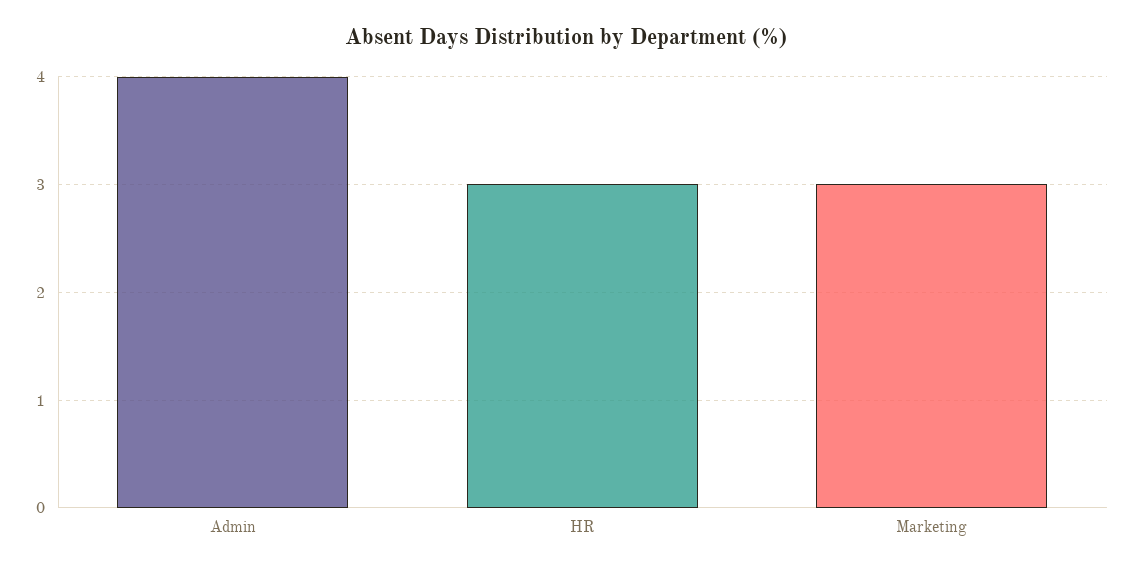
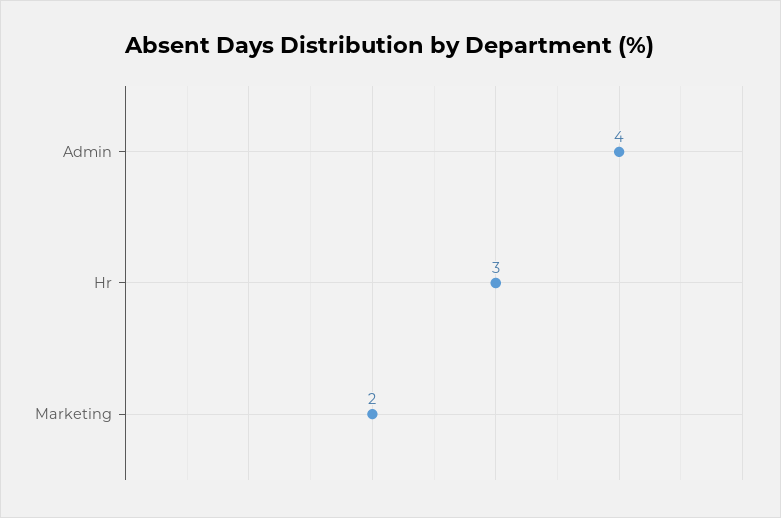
Marketing: 3 -> 2

